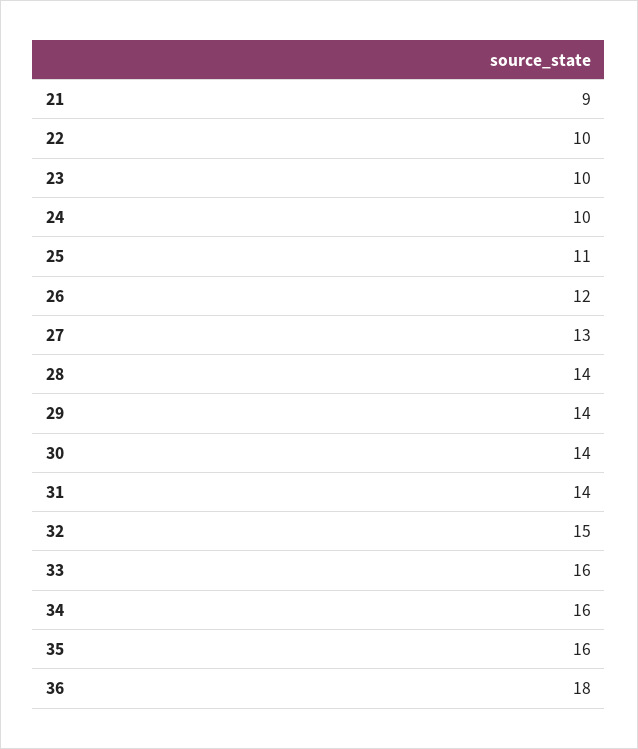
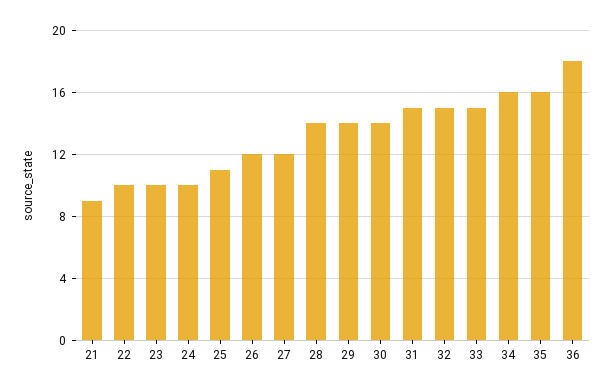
27: 13 -> 12
31: 14 -> 15
33: 16 -> 15

